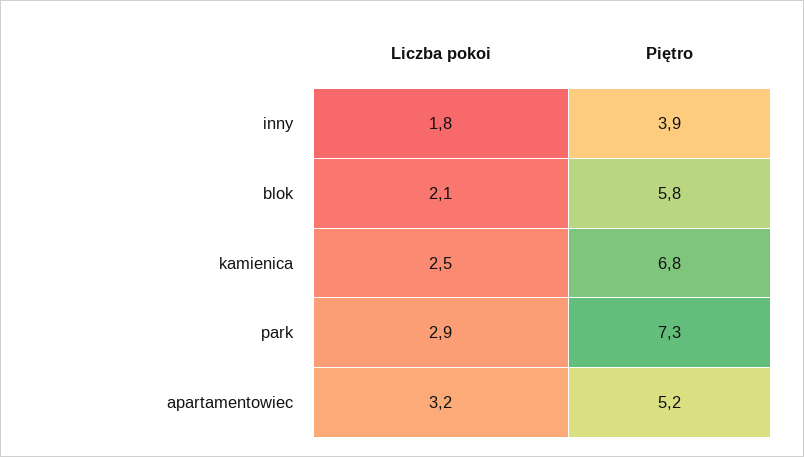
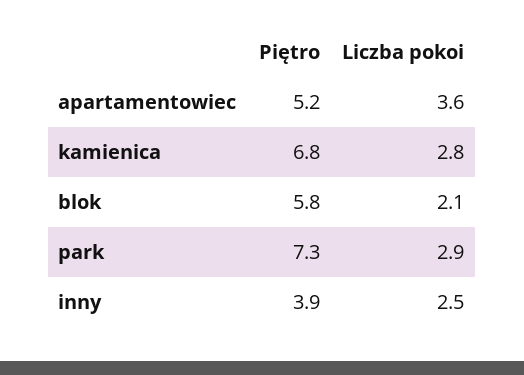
Liczba pokoi, inny: 1.8 -> 2.5
Liczba pokoi, kamienica: 2.5 -> 2.8
Liczba pokoi, apartamentowiec: 3.2 -> 3.6

